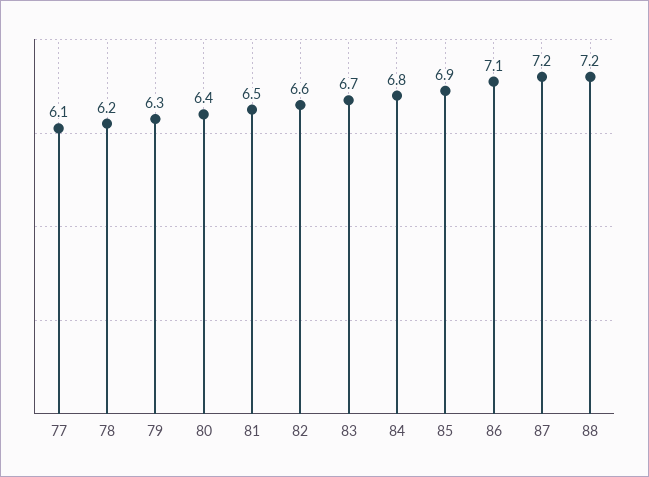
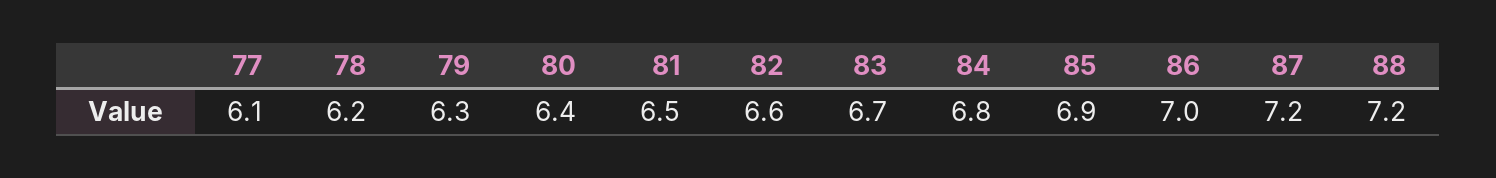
86: 7.1 -> 7

